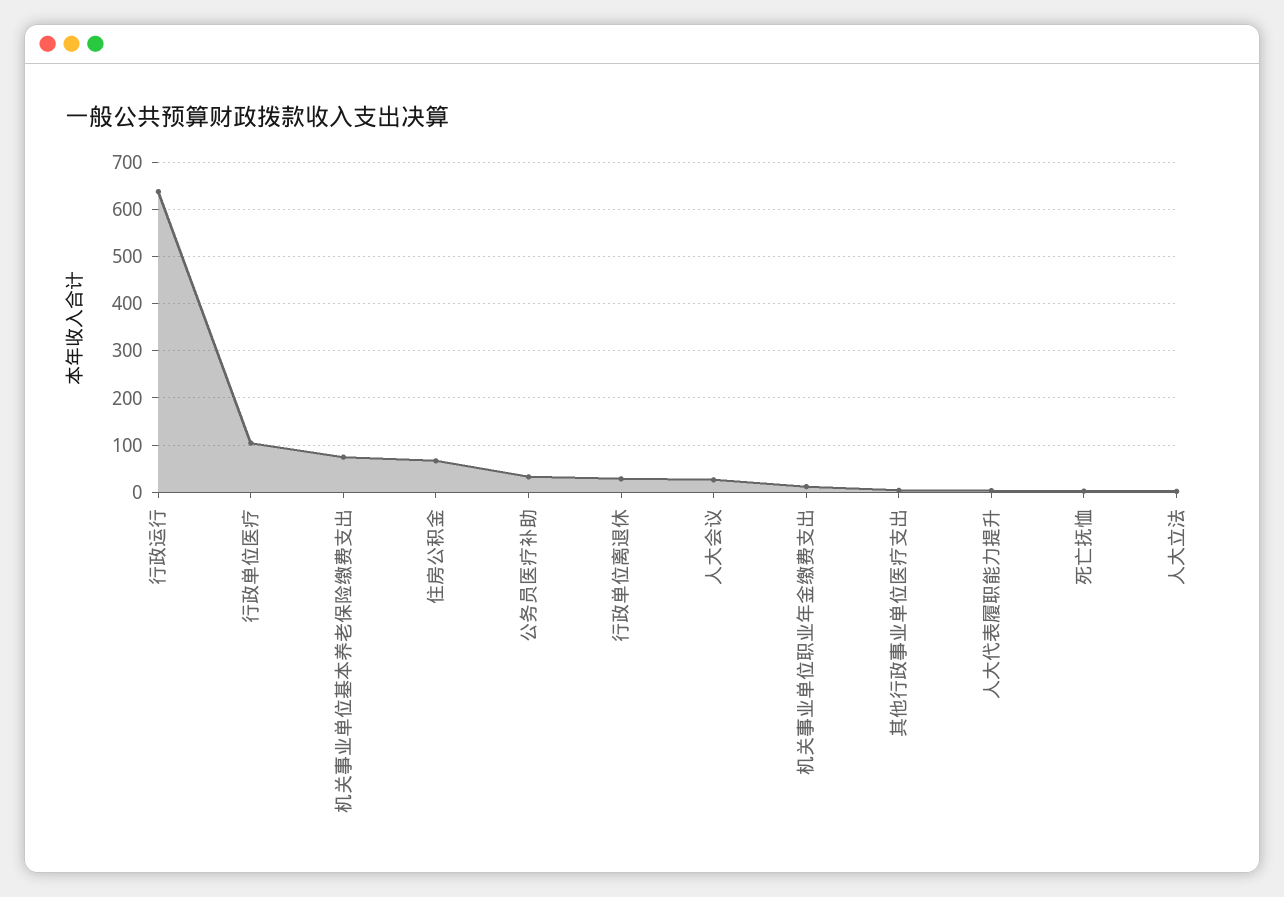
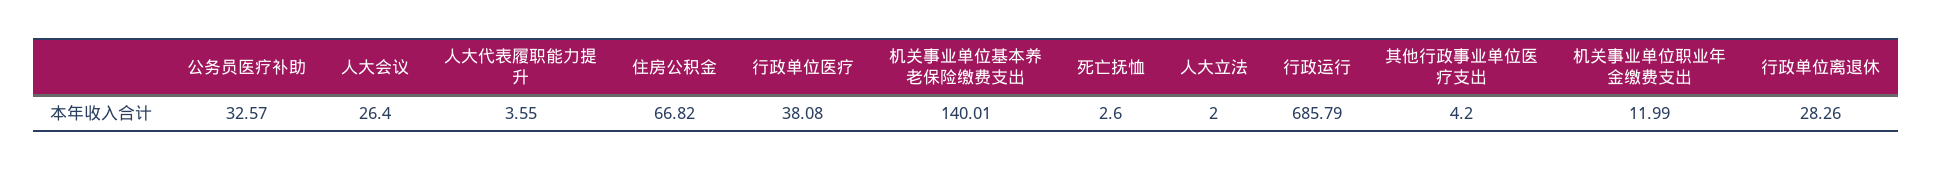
行政运行: 640 -> 685.79
行政单位医疗: 100 -> 38.08
机关事业单位基本养老保险缴费支出: 80 -> 140.01

